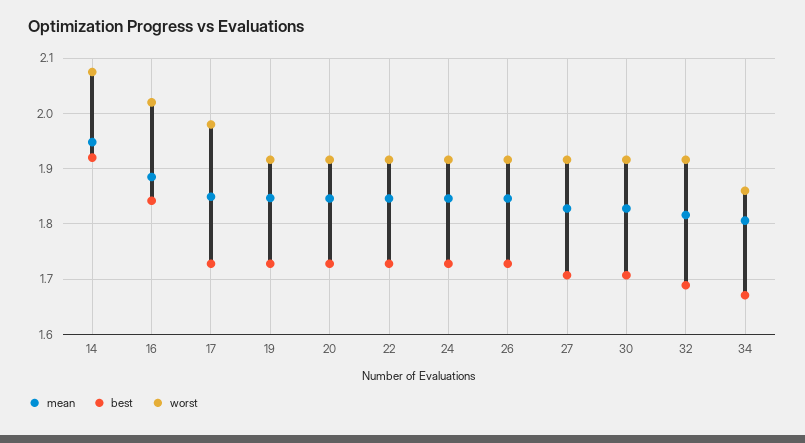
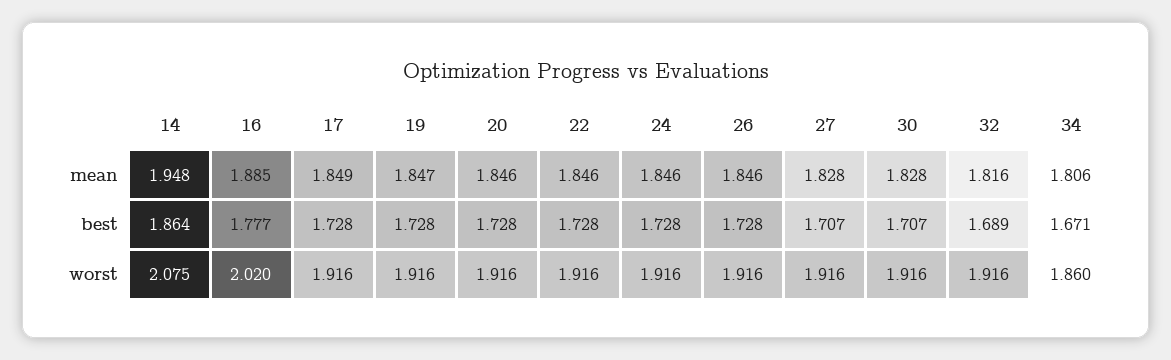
best, 14: 1.92 -> 1.864
best, 16: 1.84 -> 1.777
worst, 17: 1.98 -> 1.916

